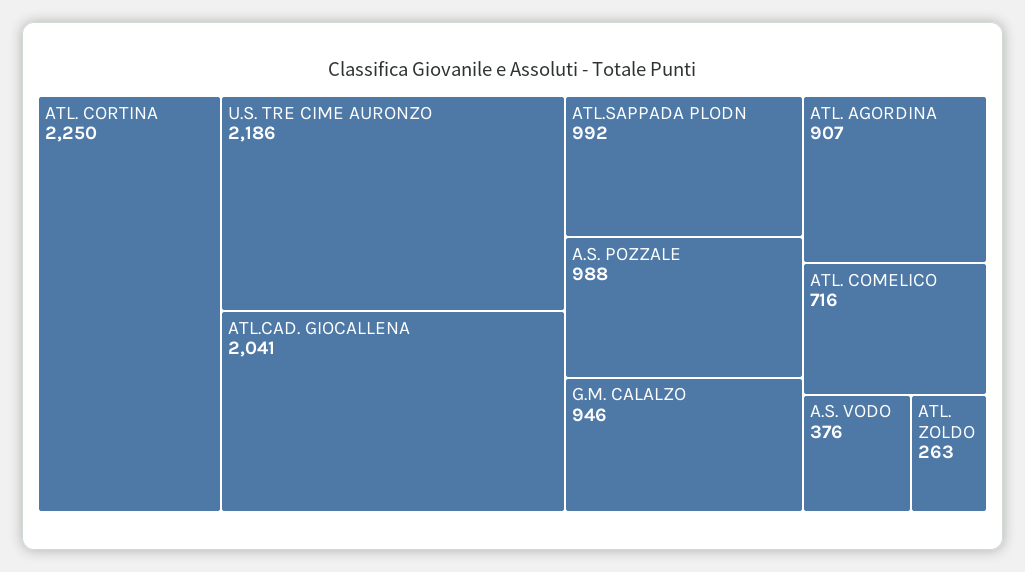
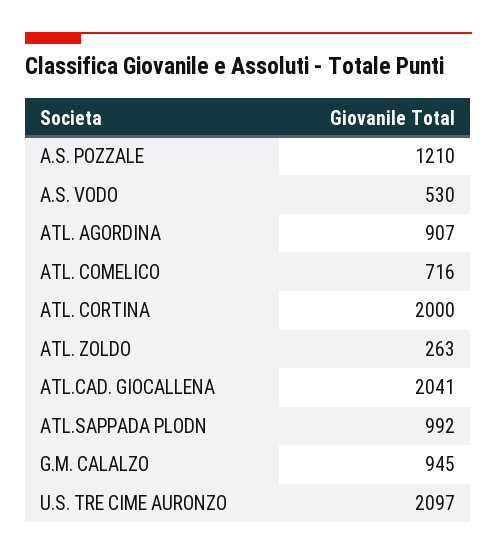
ATL. CORTINA: 2250 -> 2000
U.S. TRE CIME AURONZO: 2186 -> 2097
A.S. POZZALE: 988 -> 1210
G.M. CALALZO: 946 -> 945
A.S. VODO: 376 -> 530

